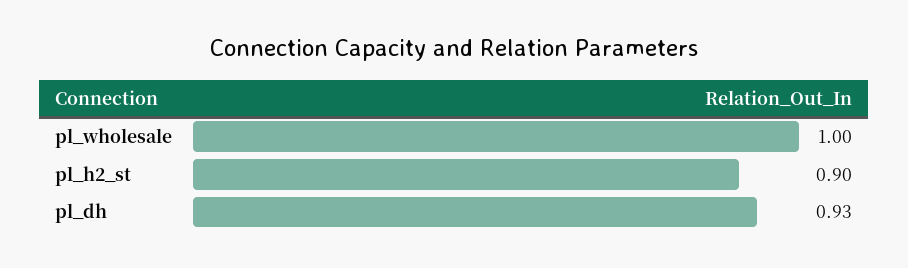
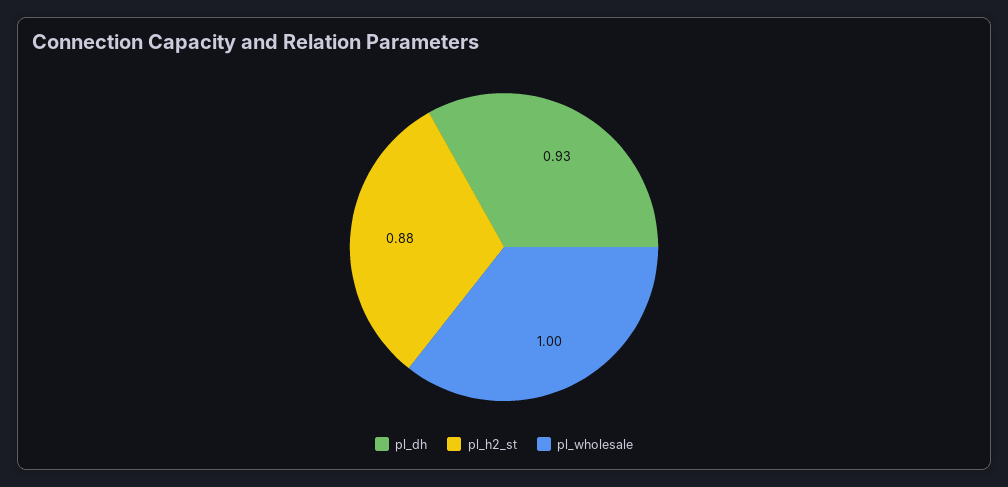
pl_h2_st: 0.9 -> 0.88

